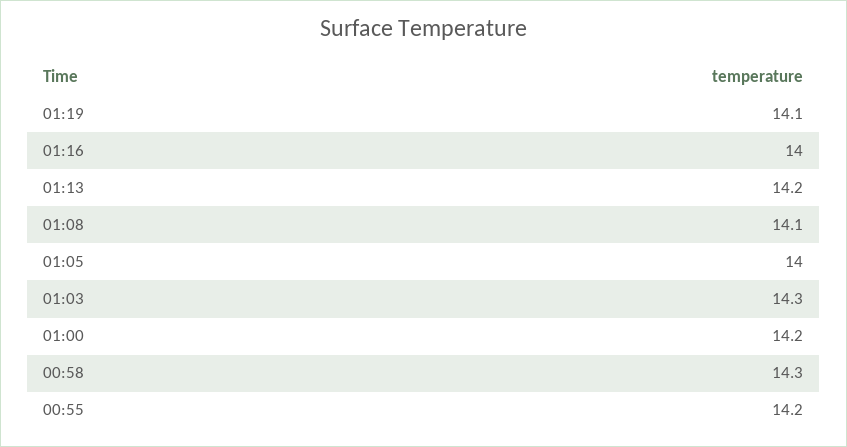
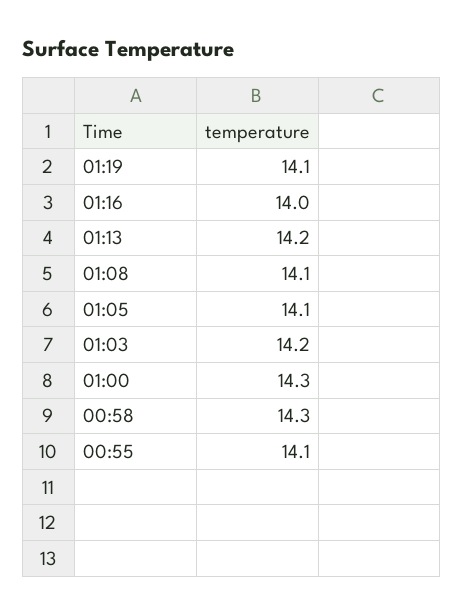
01:05: 14 -> 14.1
01:03: 14.3 -> 14.2
01:00: 14.2 -> 14.3
00:55: 14.2 -> 14.1

